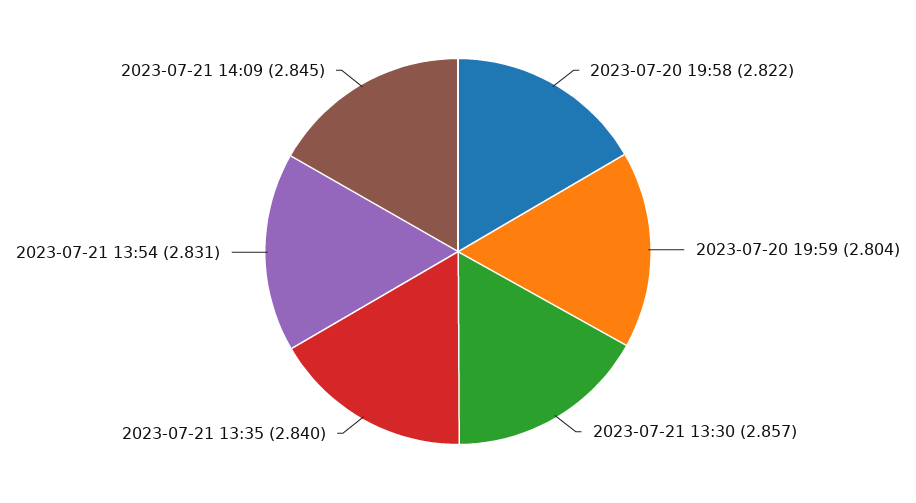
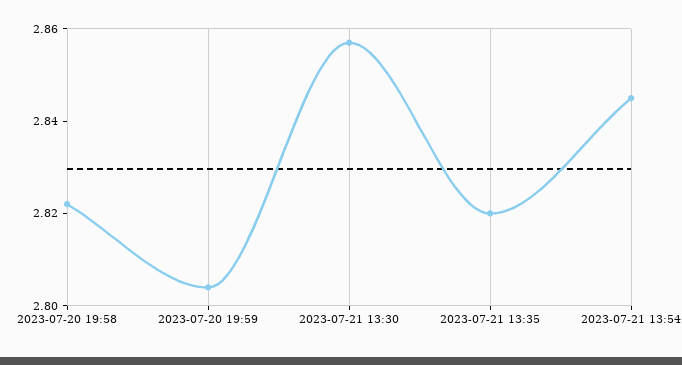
2023-07-21 13:35: 2.84 -> 2.82
2023-07-21 13:54: 2.831 -> 2.845
2023-07-21 14:09: 2.845 -> none

